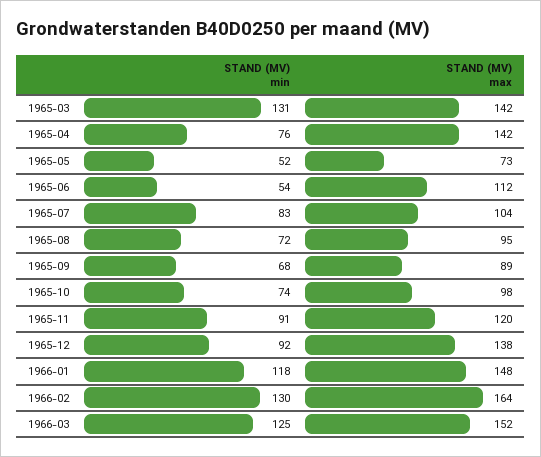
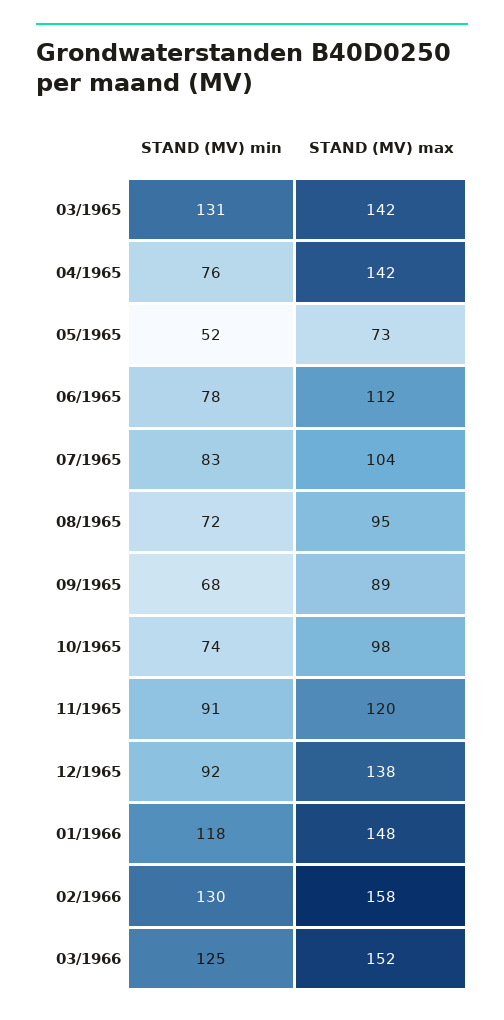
STAND (MV) min, 1965-06: 54 -> 78
STAND (MV) max, 1966-02: 164 -> 158

